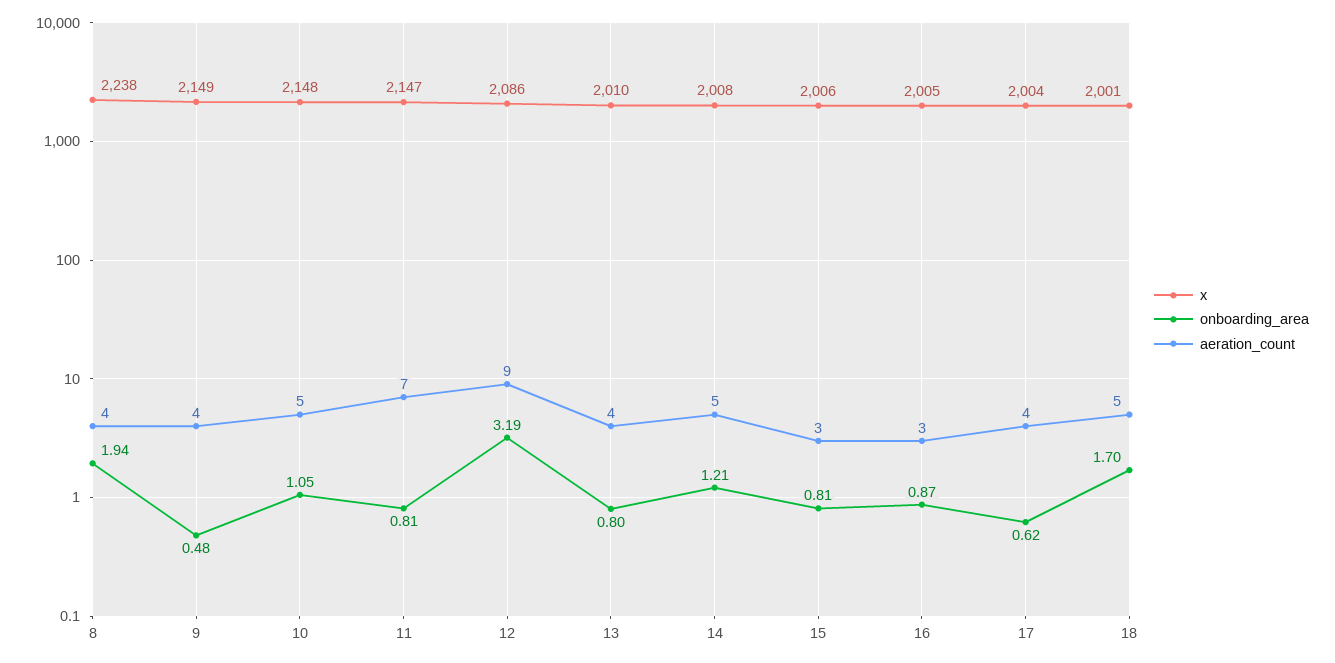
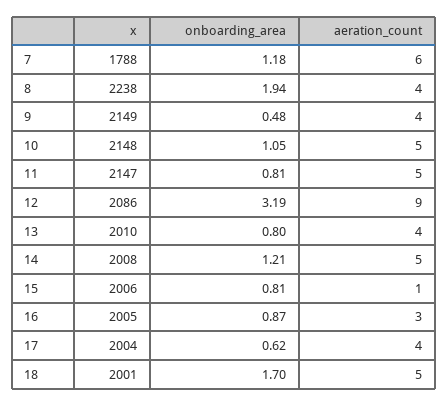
aeration_count, 11: 7 -> 5
aeration_count, 15: 3 -> 1
x, 7: none -> 1788
onboarding_area, 7: none -> 1.18
aeration_count, 7: none -> 6

